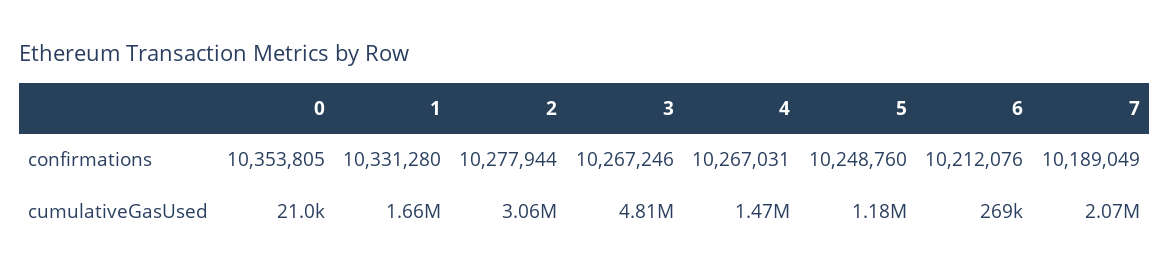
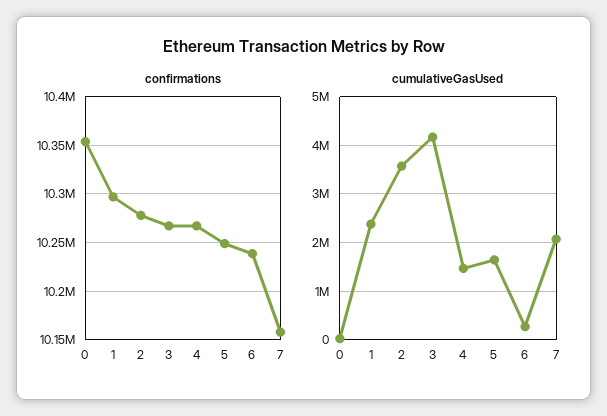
confirmations, 1: 10331280 -> 10300000
confirmations, 6: 10212076 -> 10240000
confirmations, 7: 10189049 -> 10160000
cumulativeGasUsed, 1: 1660000 -> 2400000
cumulativeGasUsed, 2: 3060000 -> 3600000
cumulativeGasUsed, 3: 4810000 -> 4200000
cumulativeGasUsed, 5: 1180000 -> 1600000

